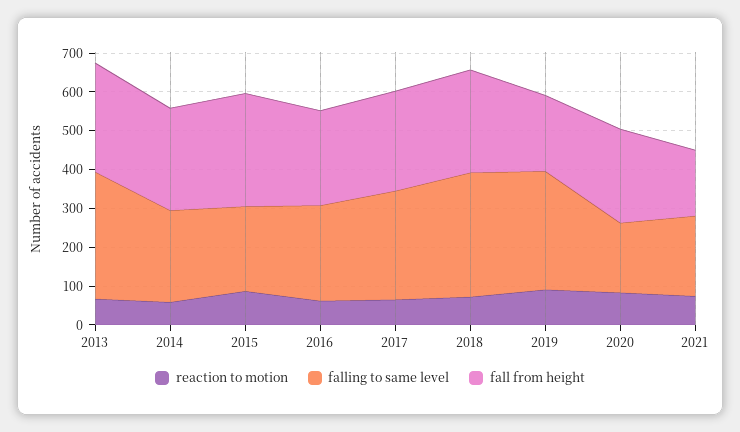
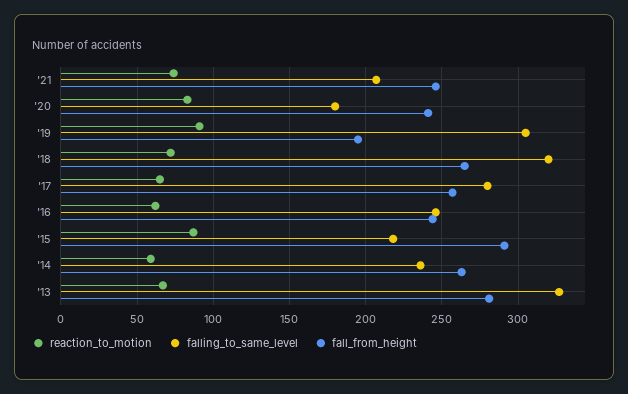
fall from height, 2021: 175 -> 245

